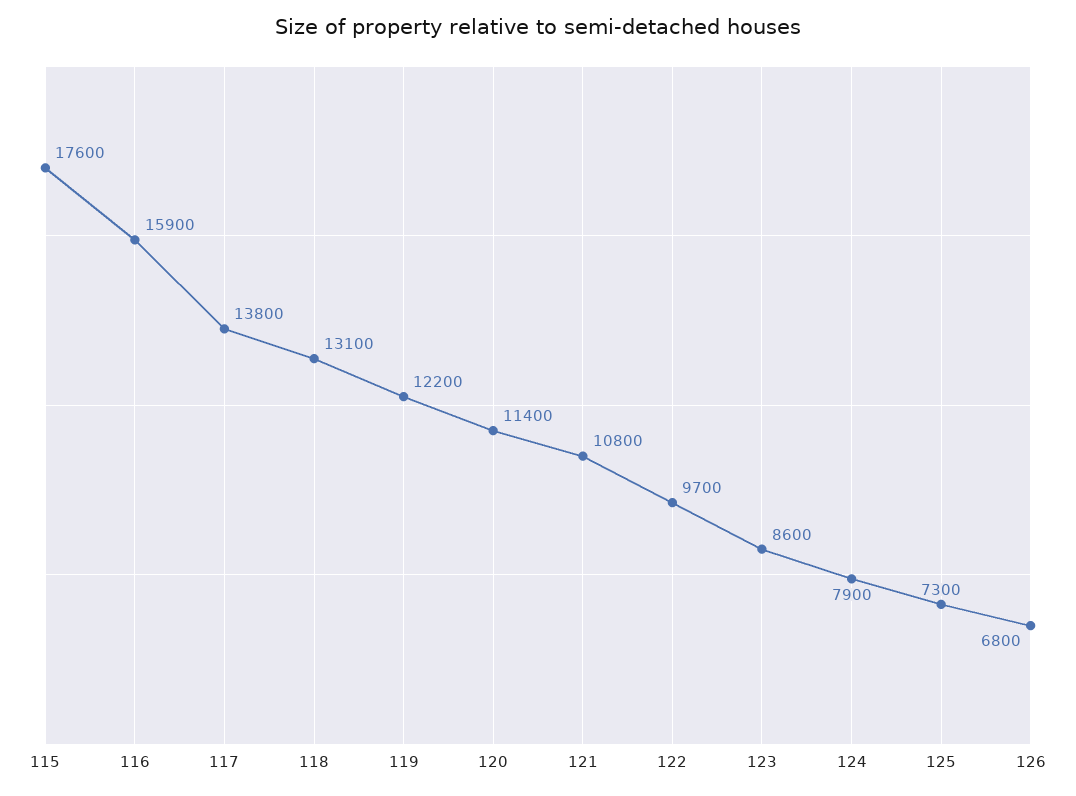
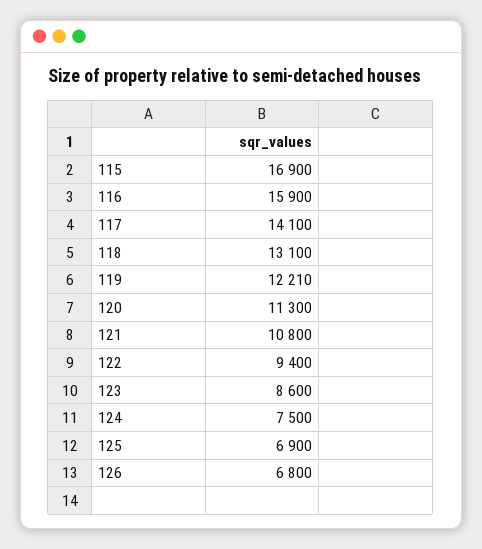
115: 17600 -> 16900
117: 13800 -> 14100
119: 12200 -> 12210
120: 11400 -> 11300
122: 9700 -> 9400
124: 7900 -> 7500
125: 7300 -> 6900

